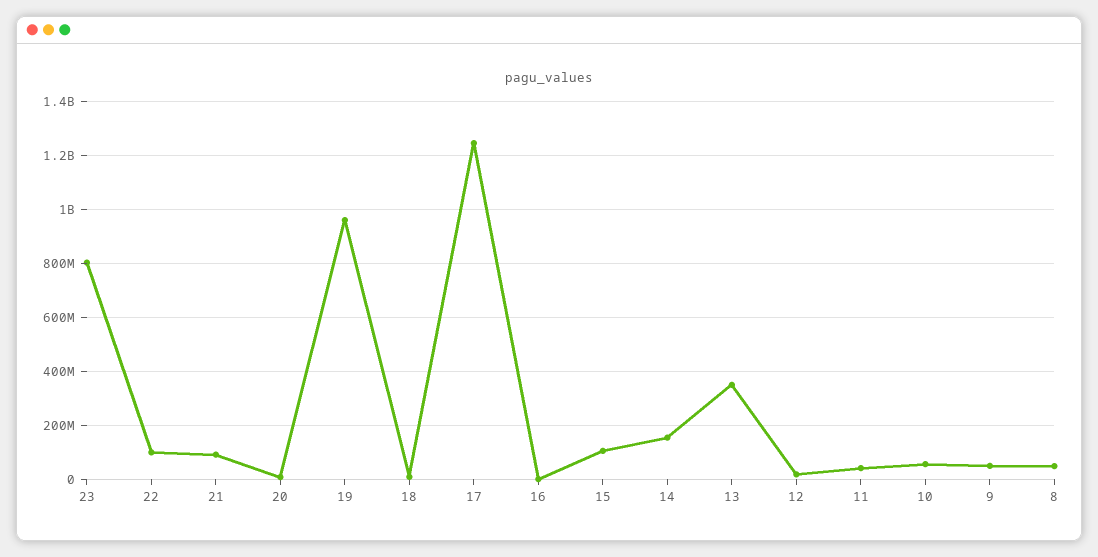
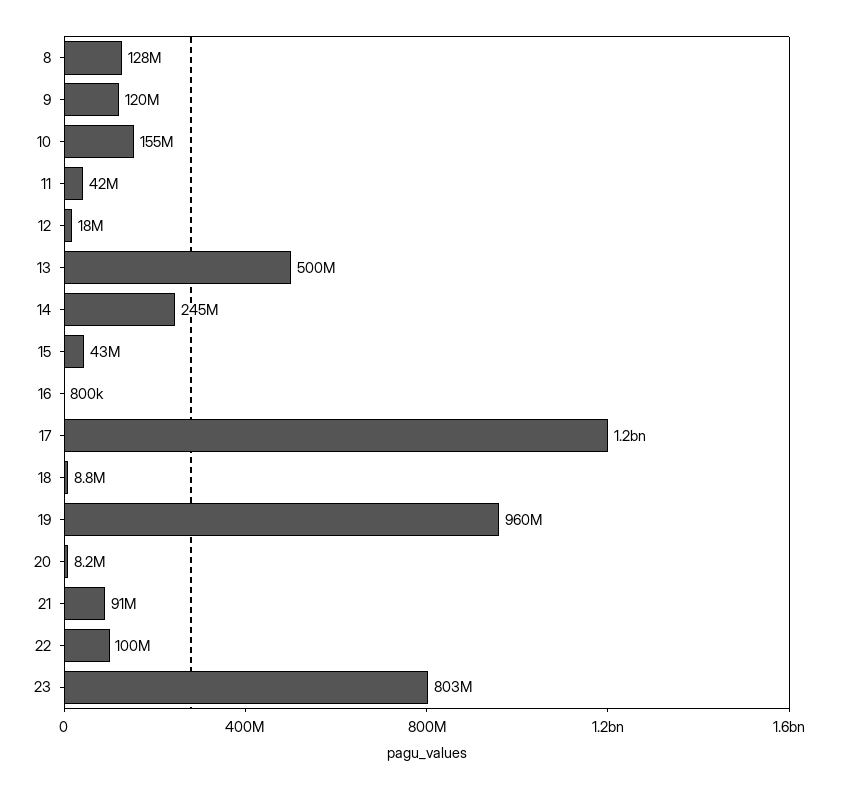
15: 100000000 -> 43000000
14: 150000000 -> 245000000
13: 350000000 -> 500000000
10: 50000000 -> 155000000
9: 50000000 -> 120000000
8: 50000000 -> 128000000

